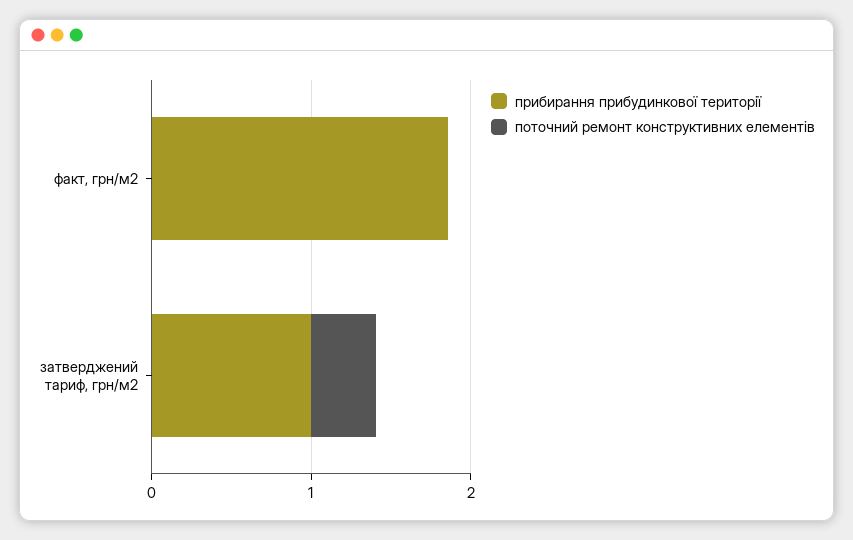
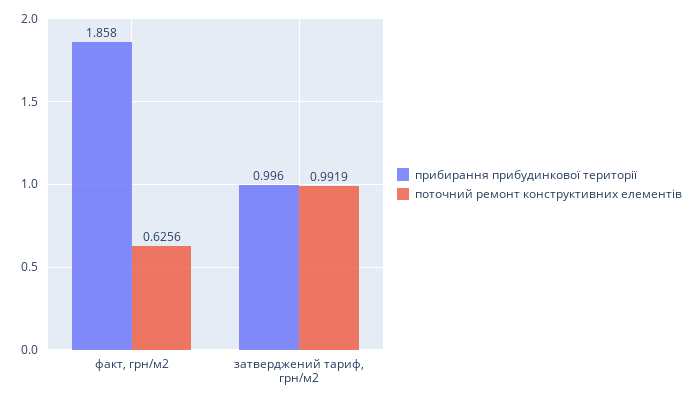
поточний ремонт конструктивних елементів, факт, грн/м2: 0 -> 0.6256
поточний ремонт конструктивних елементів, затверджений тариф, грн/м2: 0.4 -> 0.9919

